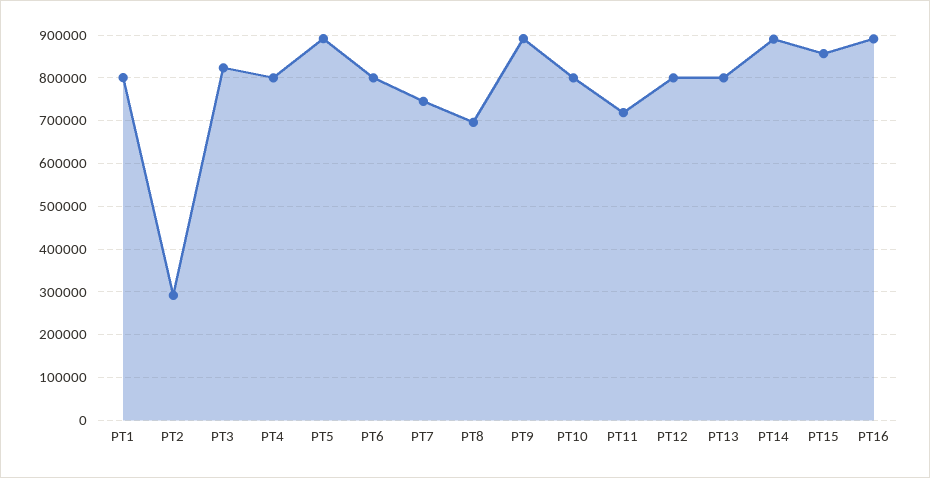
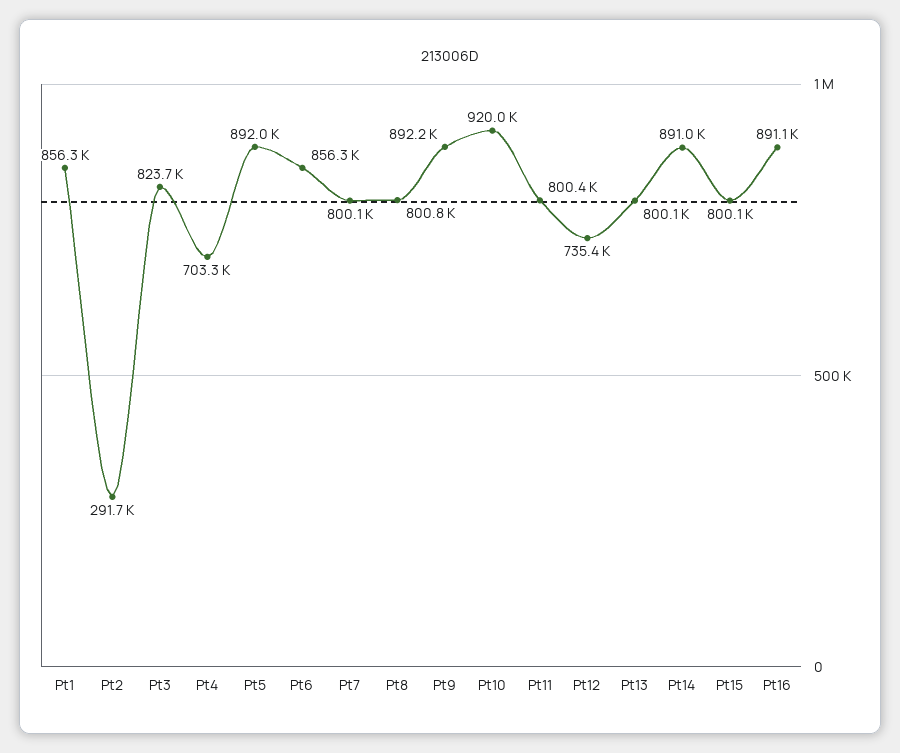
PT1: 800000 -> 856300
PT4: 800000 -> 703300
PT6: 800000 -> 856300
PT7: 740000 -> 800100
PT8: 700000 -> 800800
PT10: 800000 -> 920000
PT11: 720000 -> 800400
PT12: 800000 -> 735400
PT15: 860000 -> 800100

